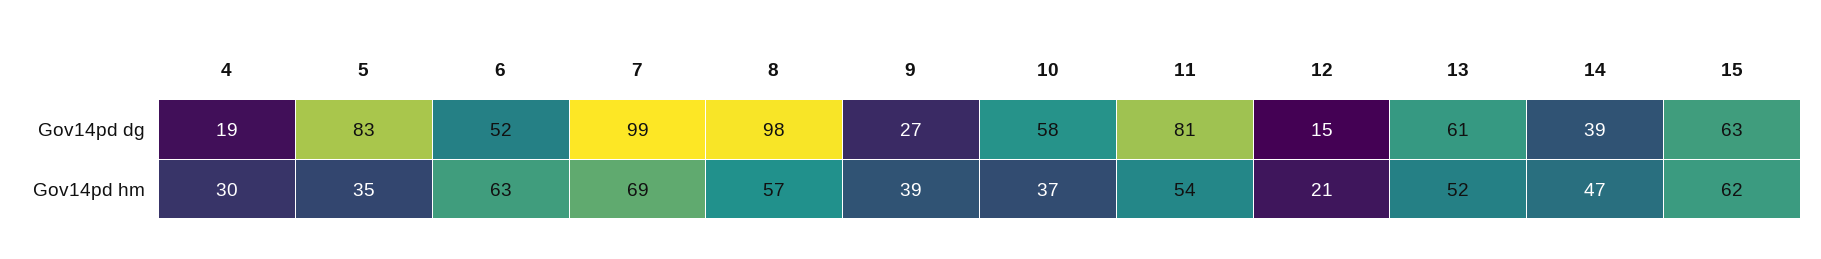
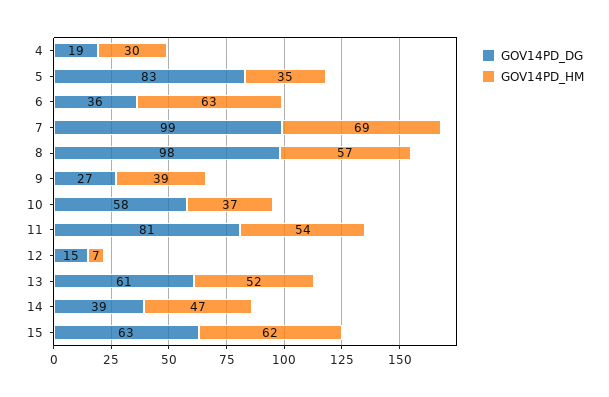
Gov14pd dg, 6: 52 -> 36
Gov14pd hm, 12: 21 -> 7

